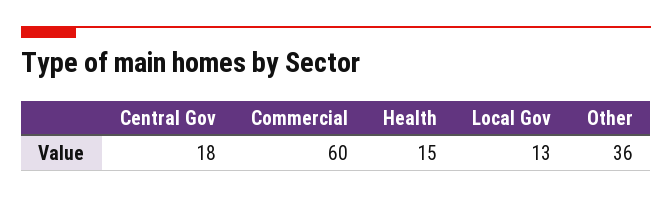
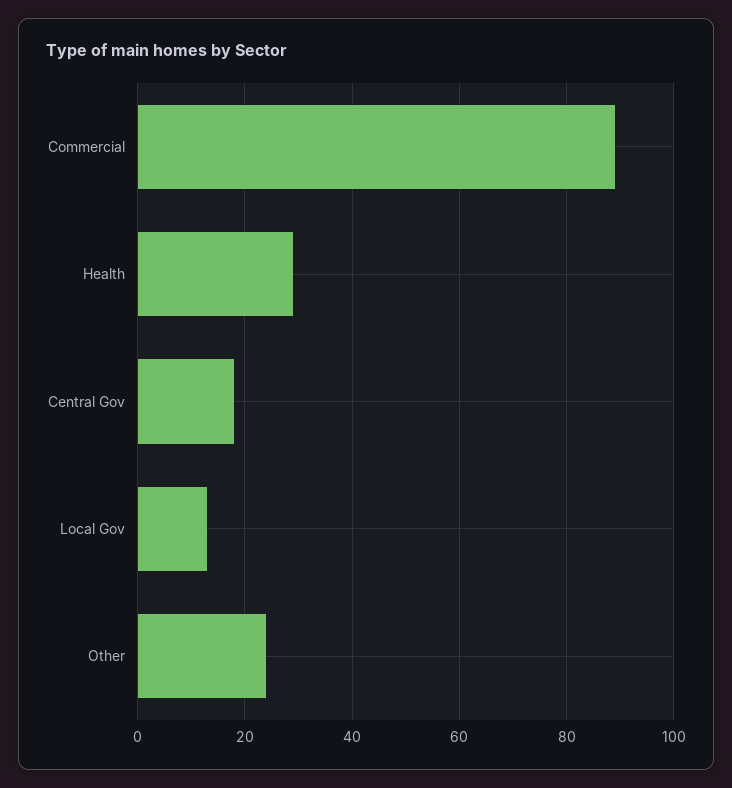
Commercial: 60 -> 90
Health: 15 -> 30
Other: 36 -> 25

